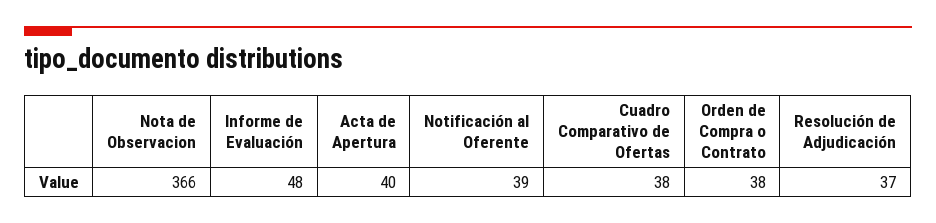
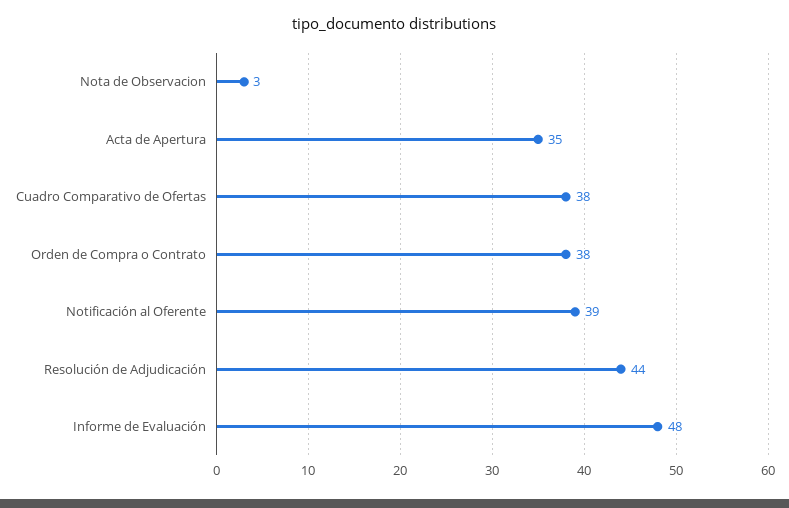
Nota de Observacion: 366 -> 3
Acta de Apertura: 40 -> 35
Resolución de Adjudicación: 37 -> 44

